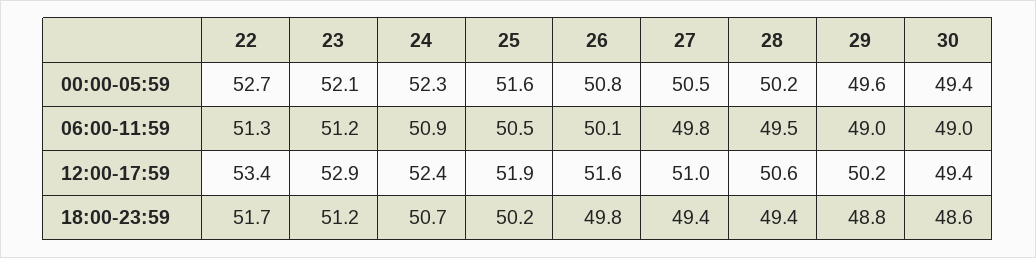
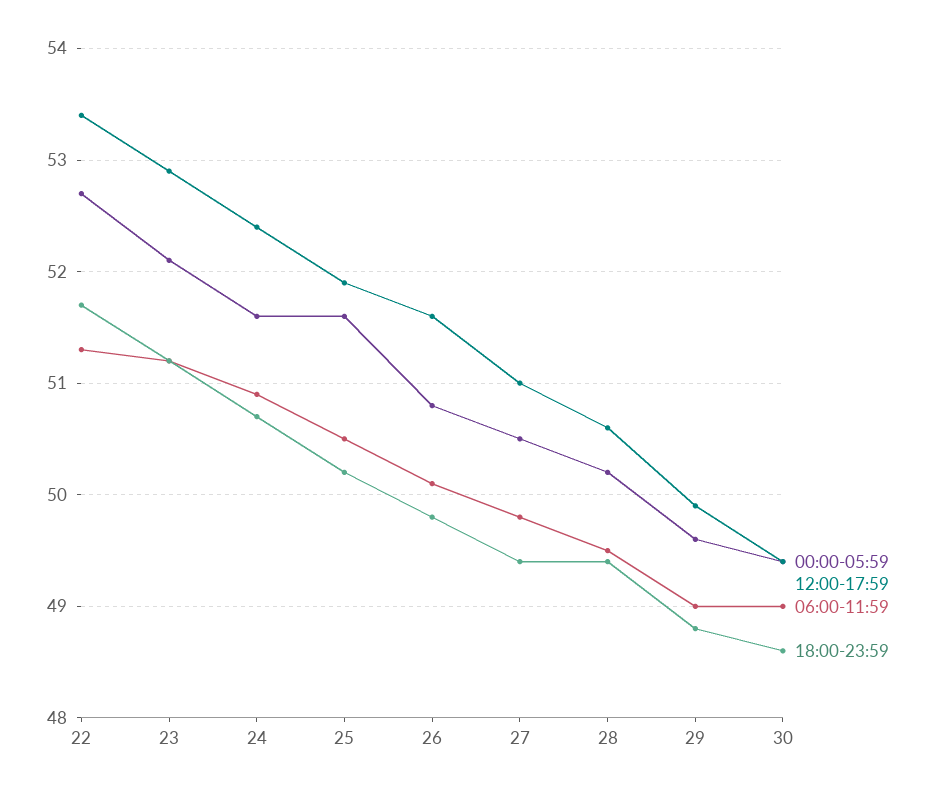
00:00-05:59, 24: 52.3 -> 51.6
12:00-17:59, 29: 50.2 -> 49.9

